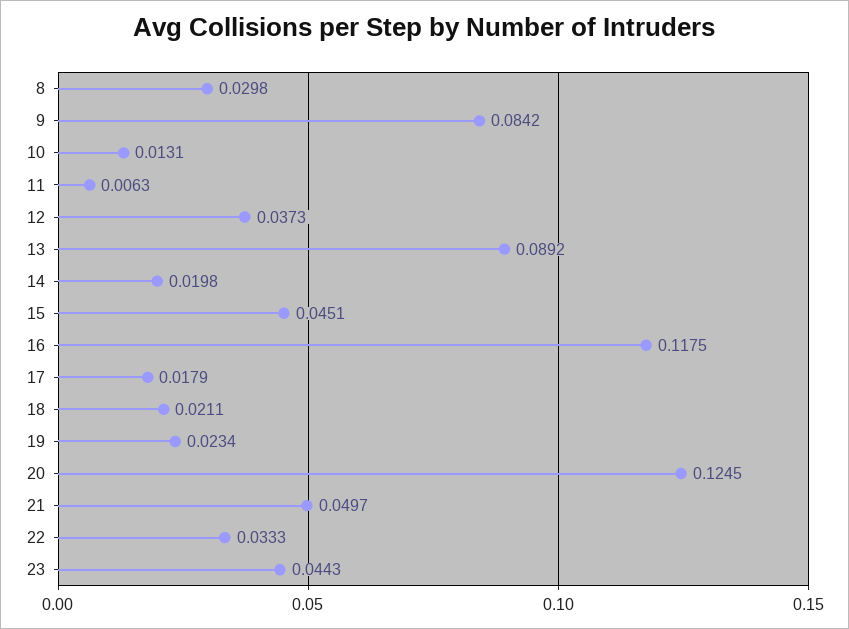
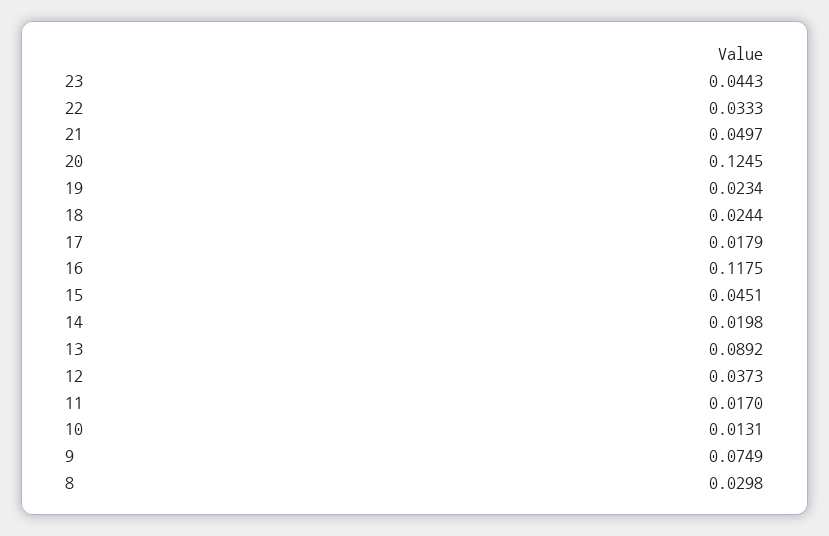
9: 0.0842 -> 0.0749
11: 0.0063 -> 0.017
18: 0.0211 -> 0.0244

